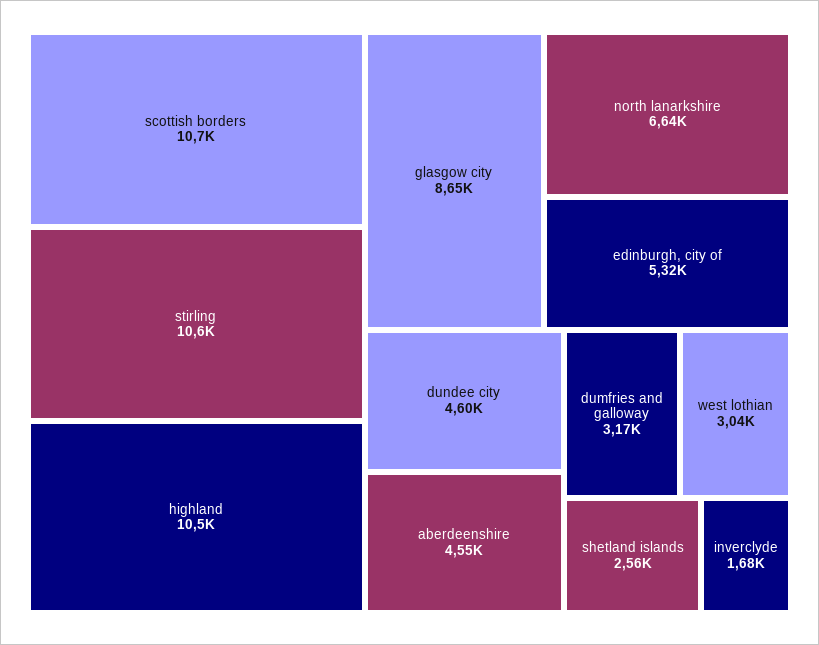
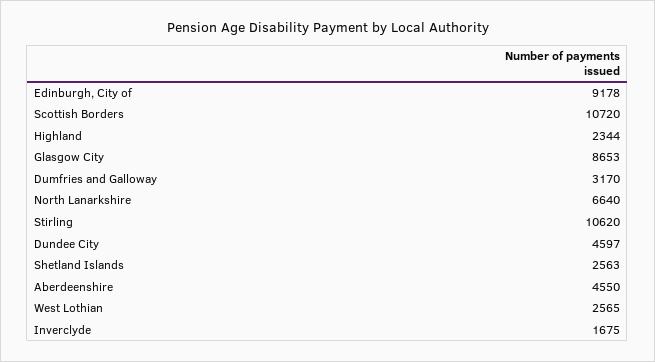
highland: 10500 -> 2344
edinburgh, city of: 5320 -> 9178
west lothian: 3040 -> 2565

